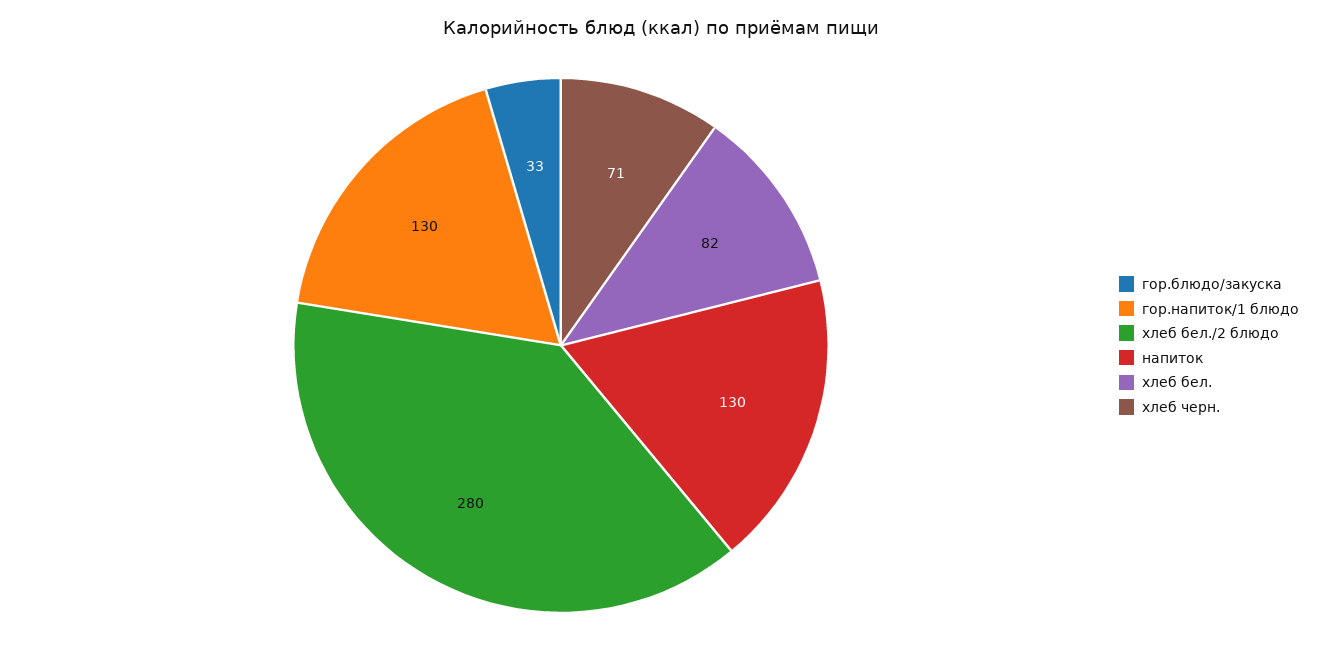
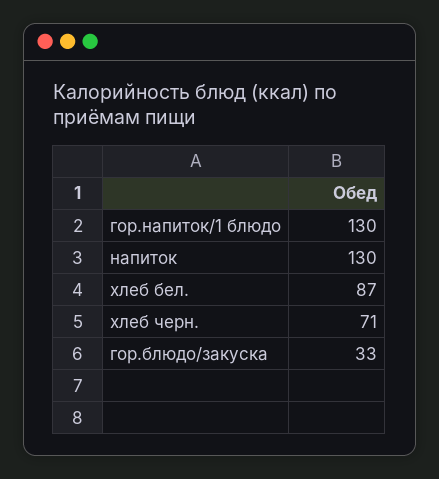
хлеб бел./2 блюдо: 280 -> none
хлеб бел.: 82 -> 87

